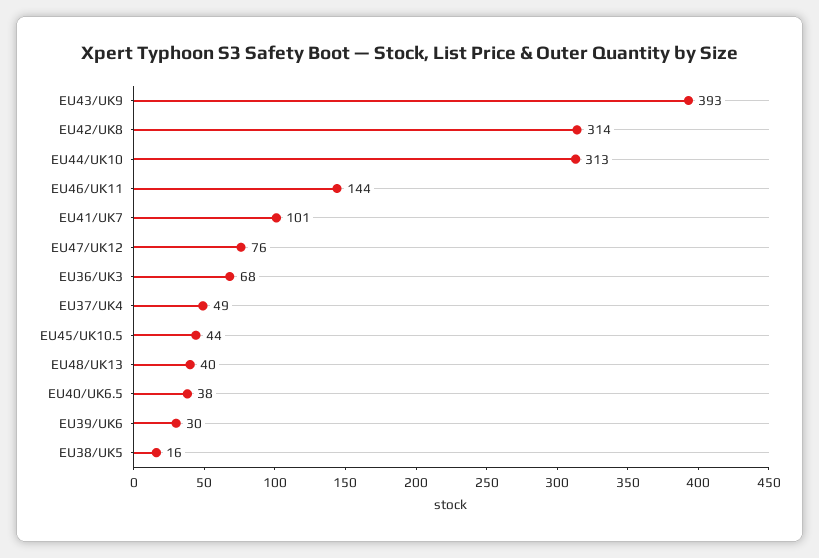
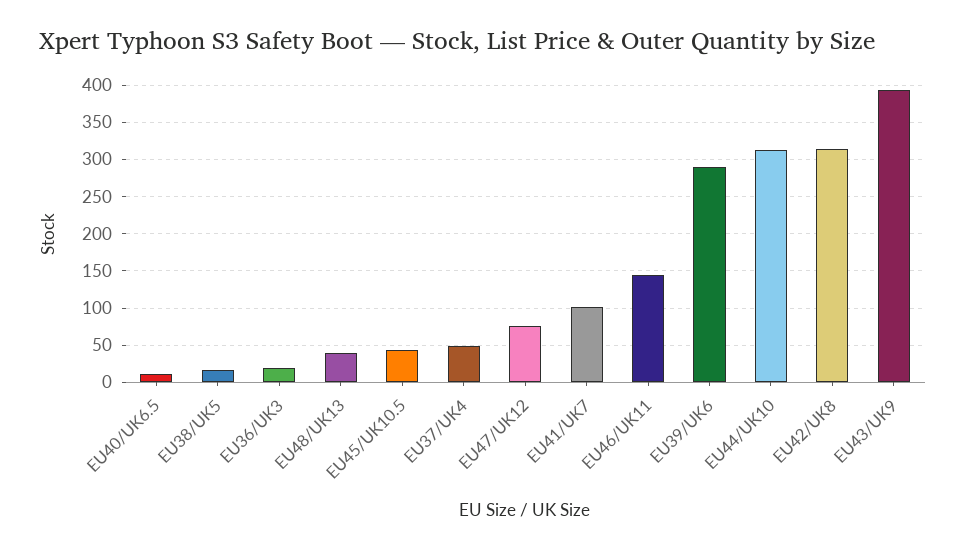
EU36/UK3: 68 -> 20
EU40/UK6.5: 38 -> 10
EU39/UK6: 30 -> 290

